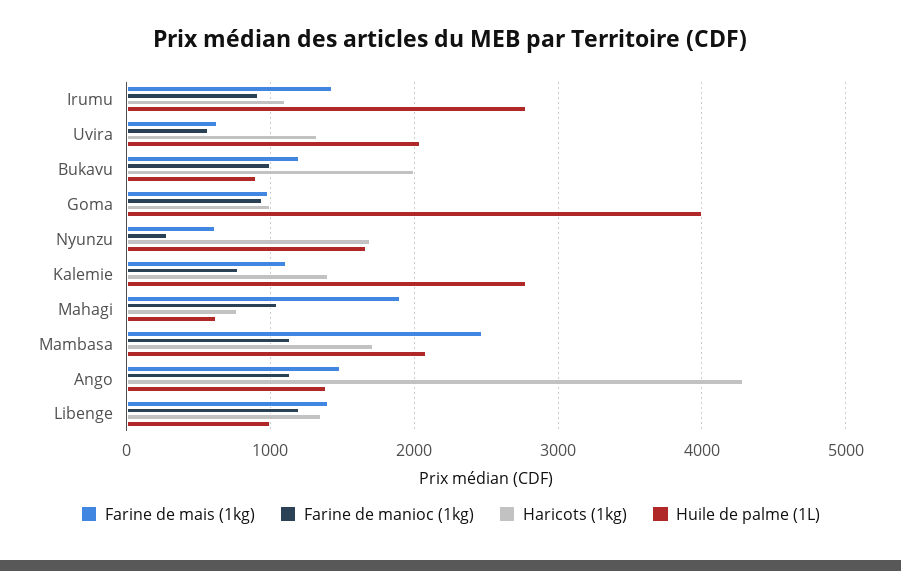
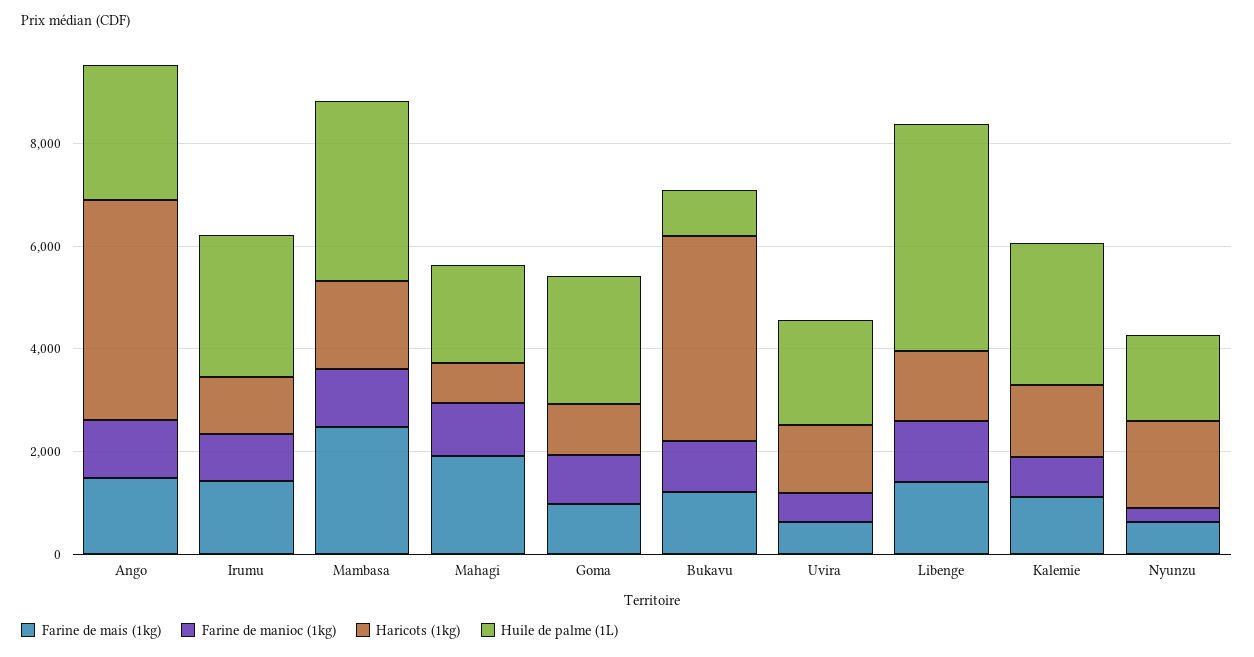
Haricots (1kg), Bukavu: 2000 -> 4000
Huile de palme (1L), Goma: 4000 -> 2500
Huile de palme (1L), Mahagi: 600 -> 2000
Huile de palme (1L), Mambasa: 2100 -> 3500
Huile de palme (1L), Ango: 1400 -> 2500
Huile de palme (1L), Libenge: 1000 -> 4500

